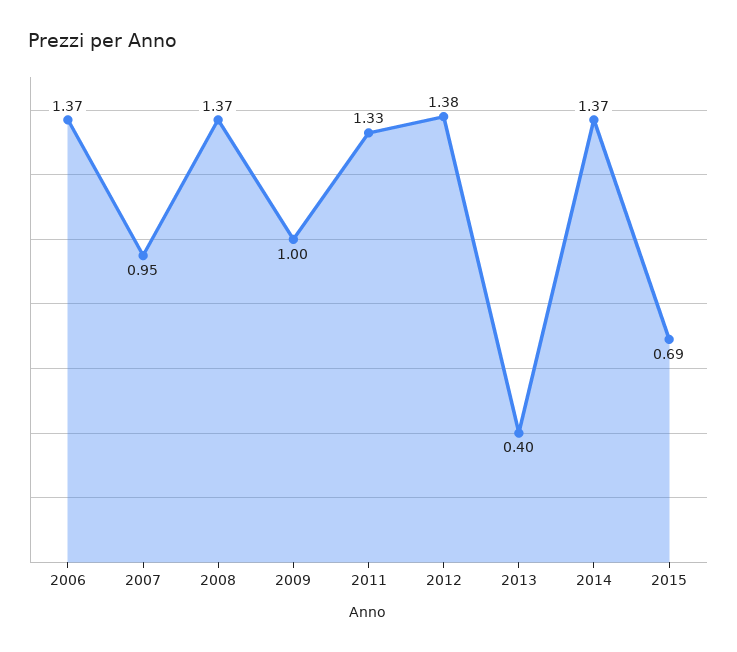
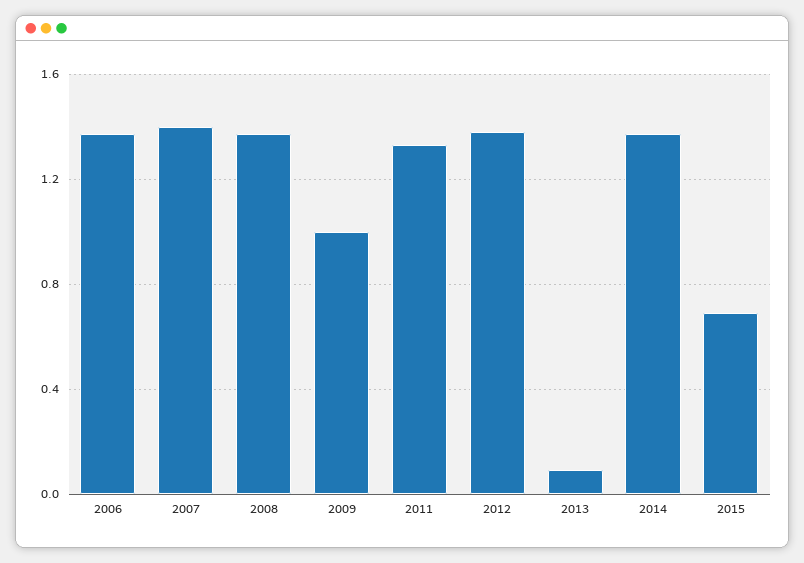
2007: 0.95 -> 1.4
2013: 0.4 -> 0.1

